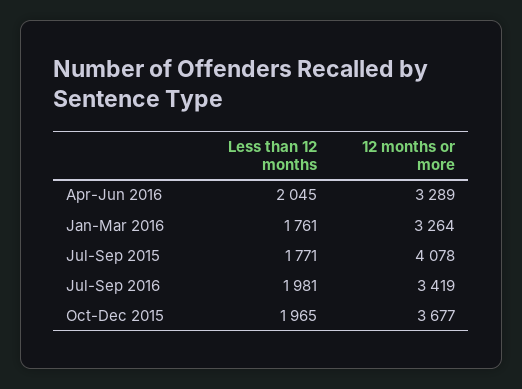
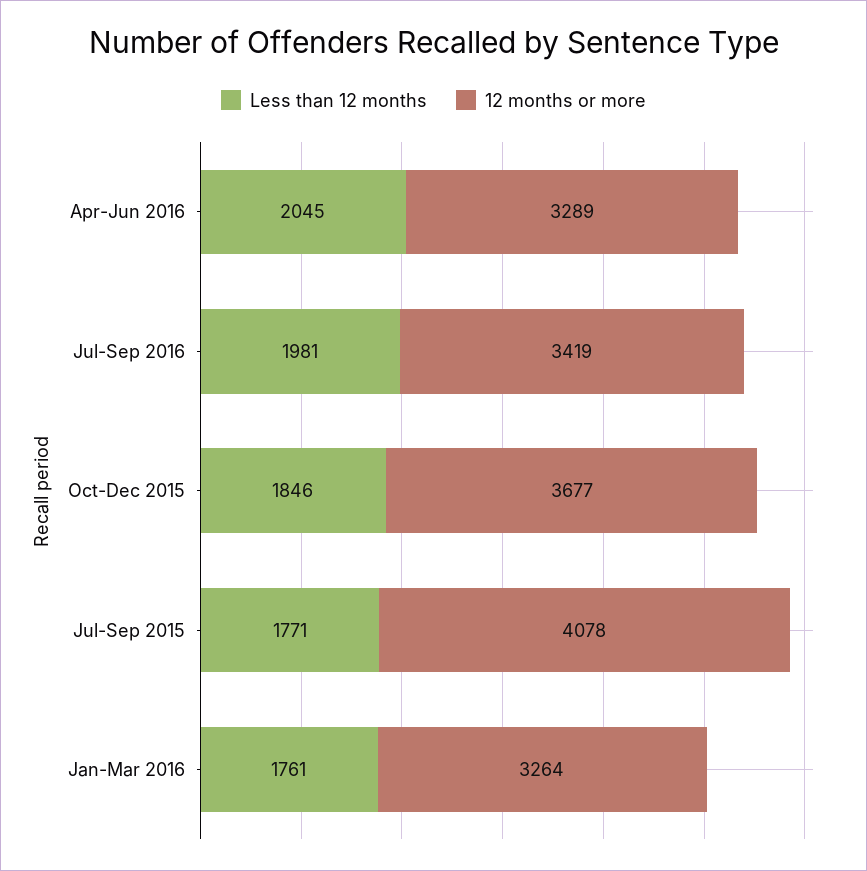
Less than 12 months, Oct-Dec 2015: 1965 -> 1846

